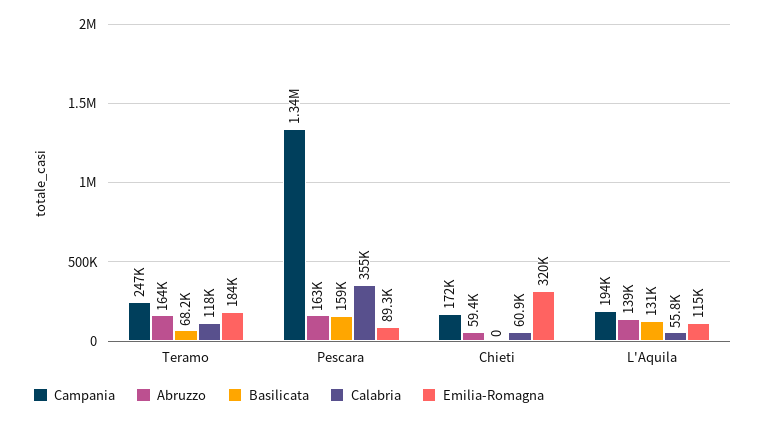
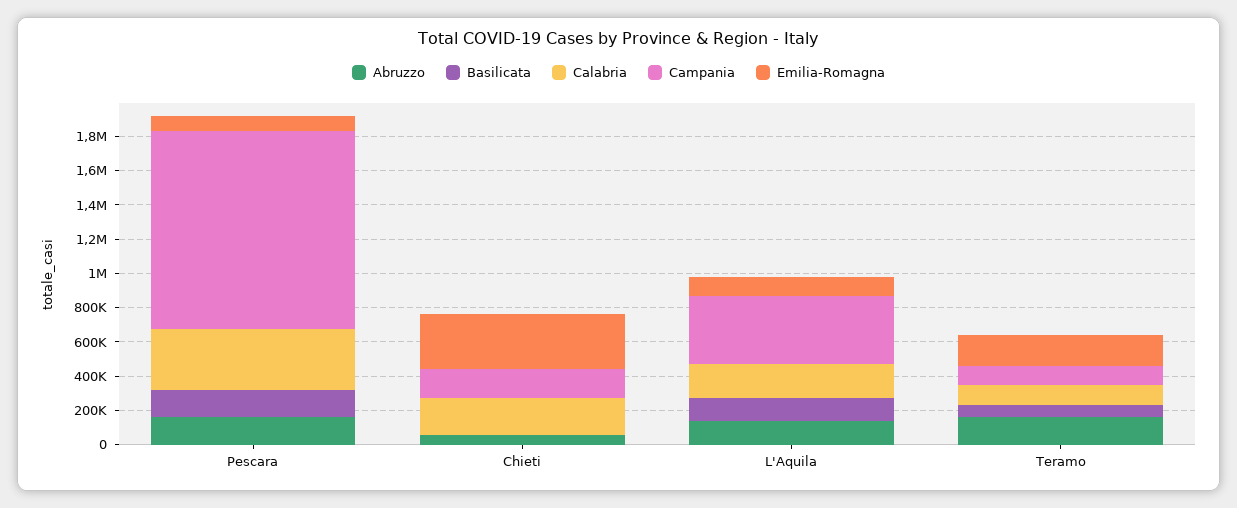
Campania, Teramo: 247000 -> 100000
Campania, Pescara: 1340000 -> 1150000
Calabria, Chieti: 60900 -> 200000
Campania, L'Aquila: 194000 -> 400000
Calabria, L'Aquila: 55800 -> 200000

